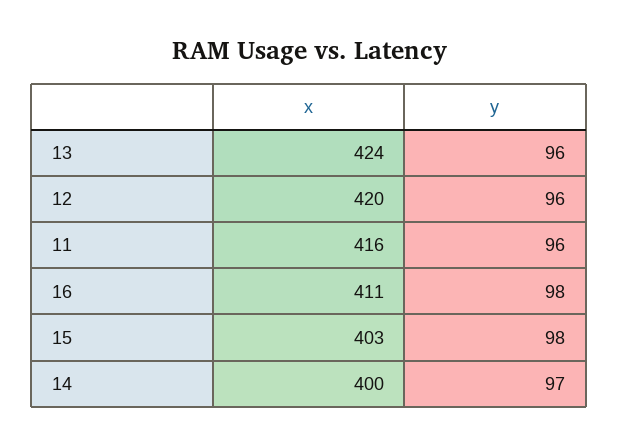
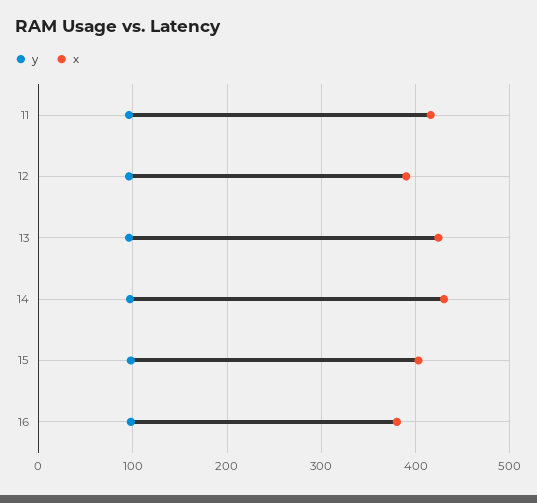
x, 12: 420 -> 390
x, 16: 411 -> 380
x, 14: 400 -> 430

